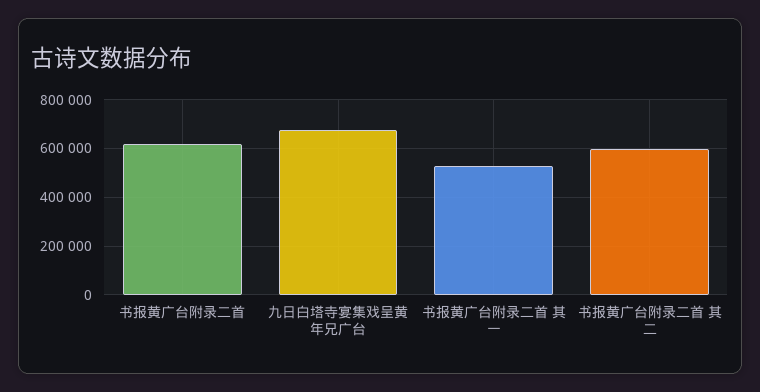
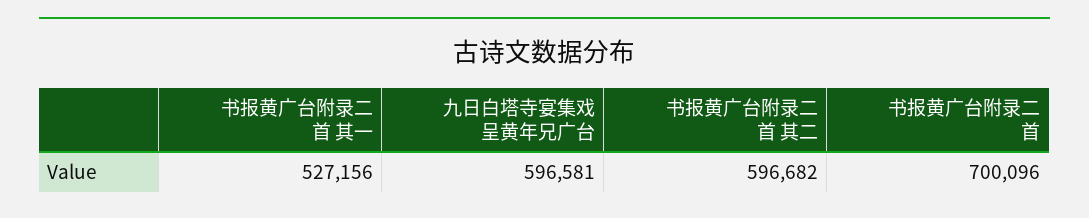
书报黄广台附录二首: 625000 -> 700096
九日白塔寺宴集戏呈黄年兄广台: 675000 -> 596581

